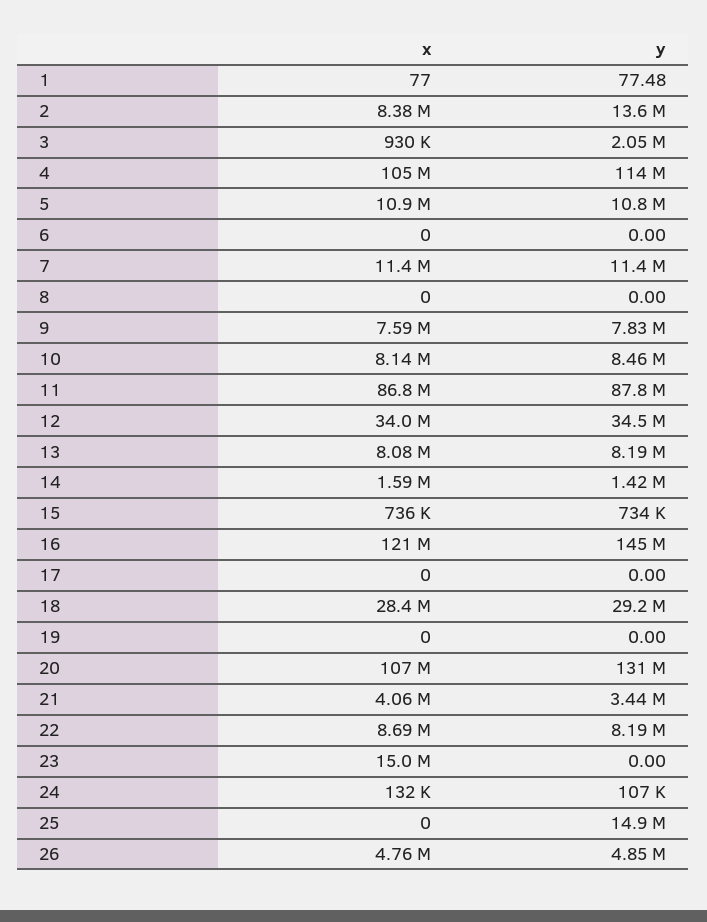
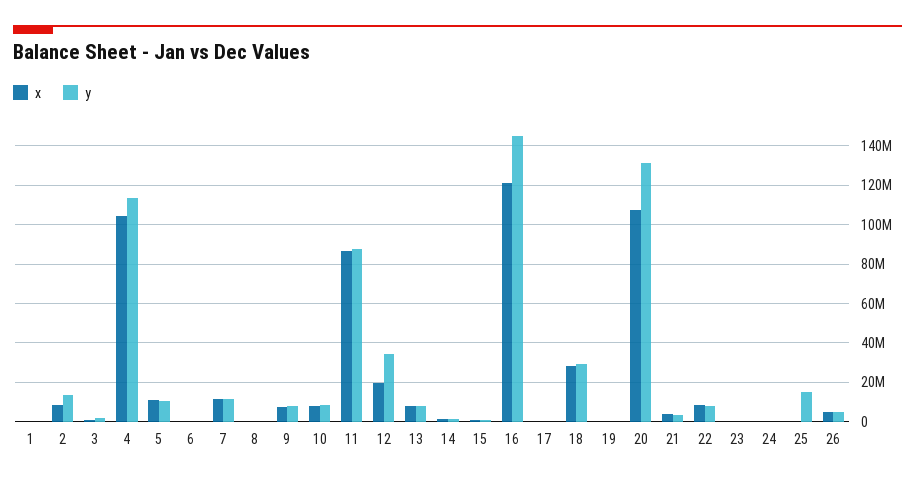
x, 12: 34000000 -> 20000000
x, 23: 15000000 -> 0

